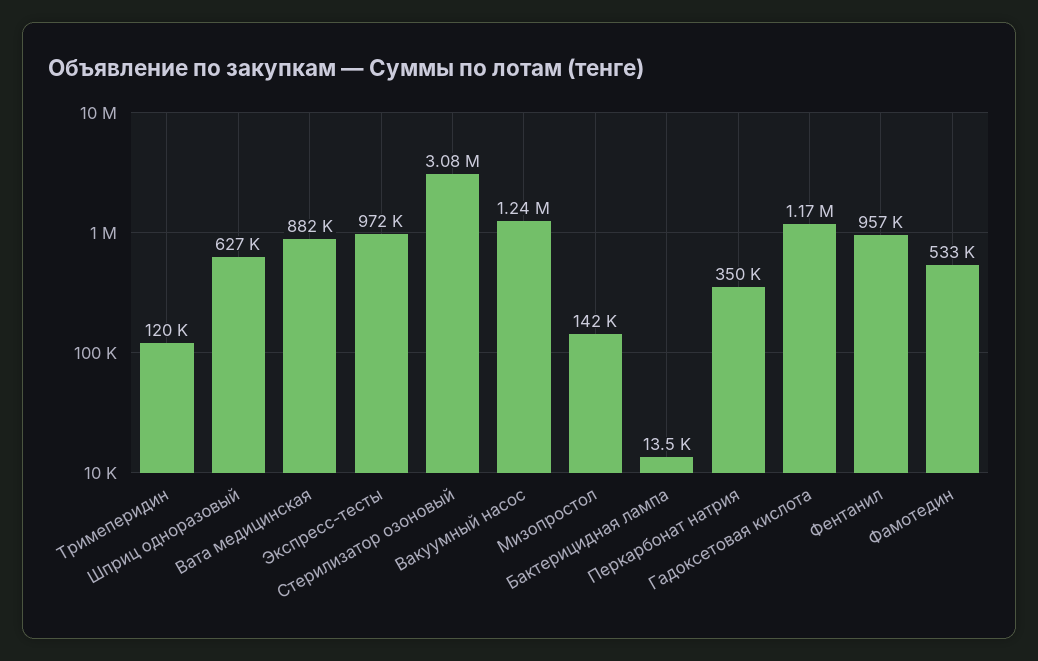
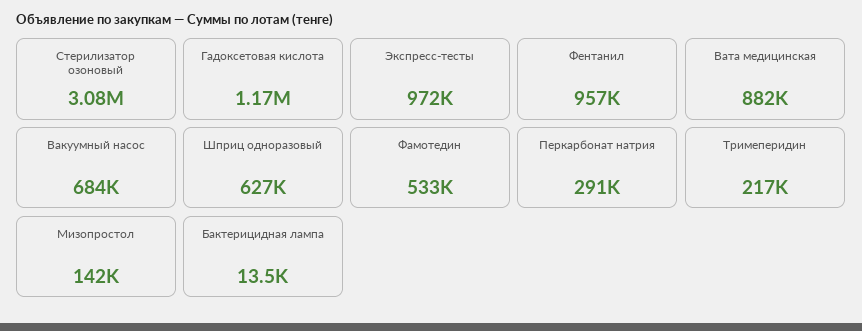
Тримеперидин: 120000 -> 217000
Вакуумный насос: 1240000 -> 684000
Перкарбонат натрия: 350000 -> 291000

